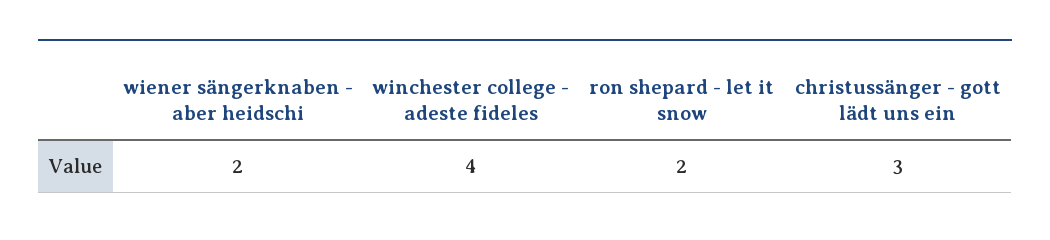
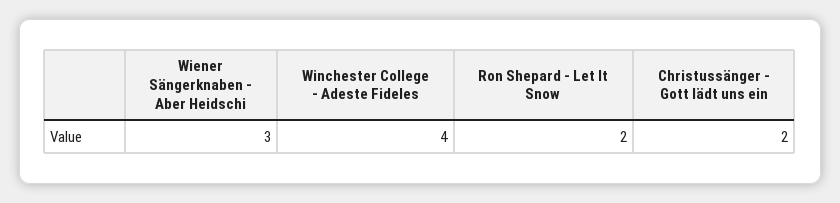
wiener sängerknaben - aber heidschi: 2 -> 3
christussänger - gott lädt uns ein: 3 -> 2

